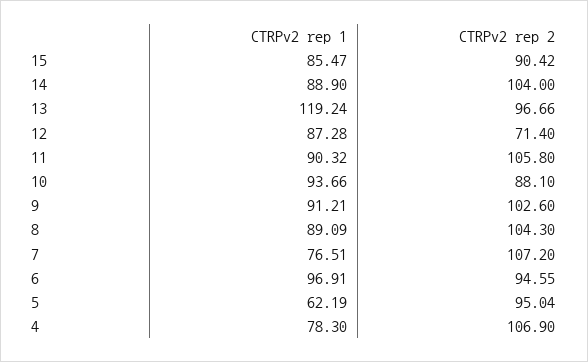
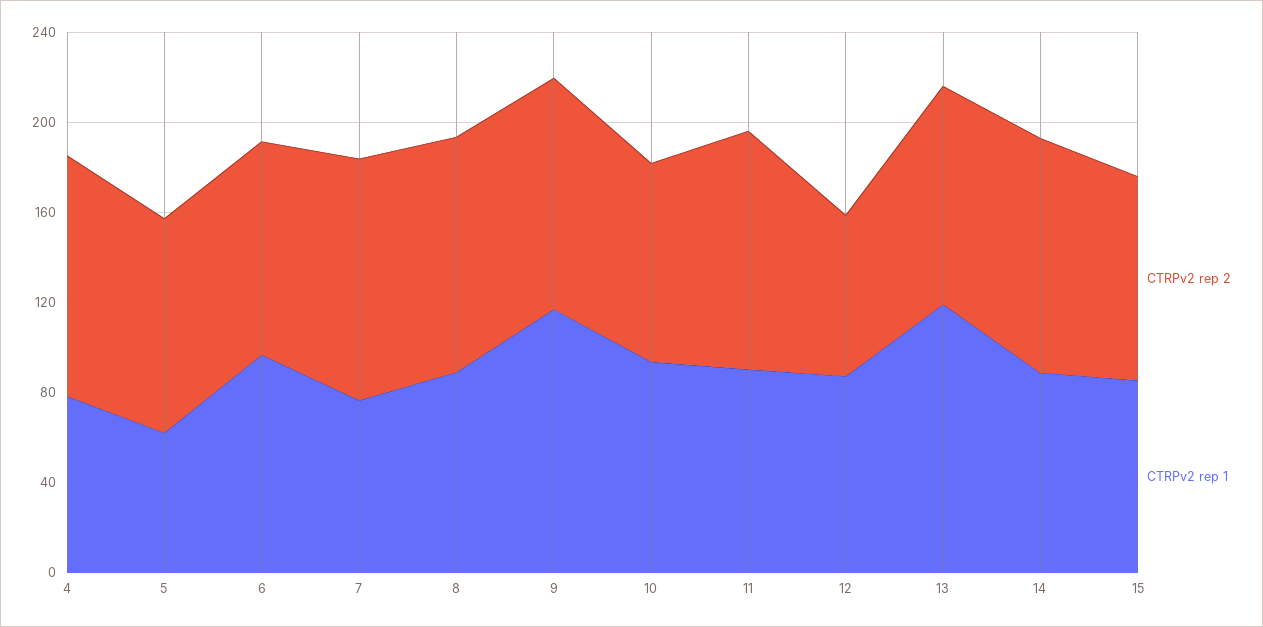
CTRPv2 rep 1, 9: 91.21 -> 120

